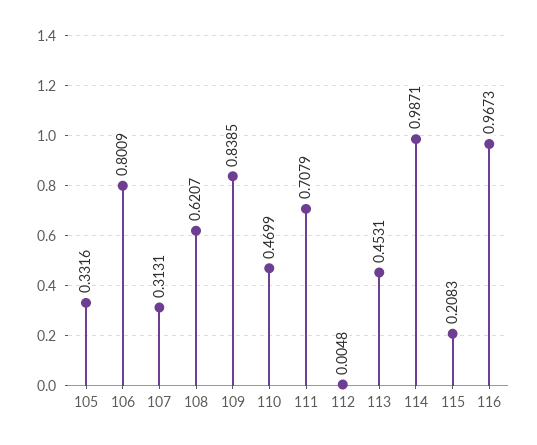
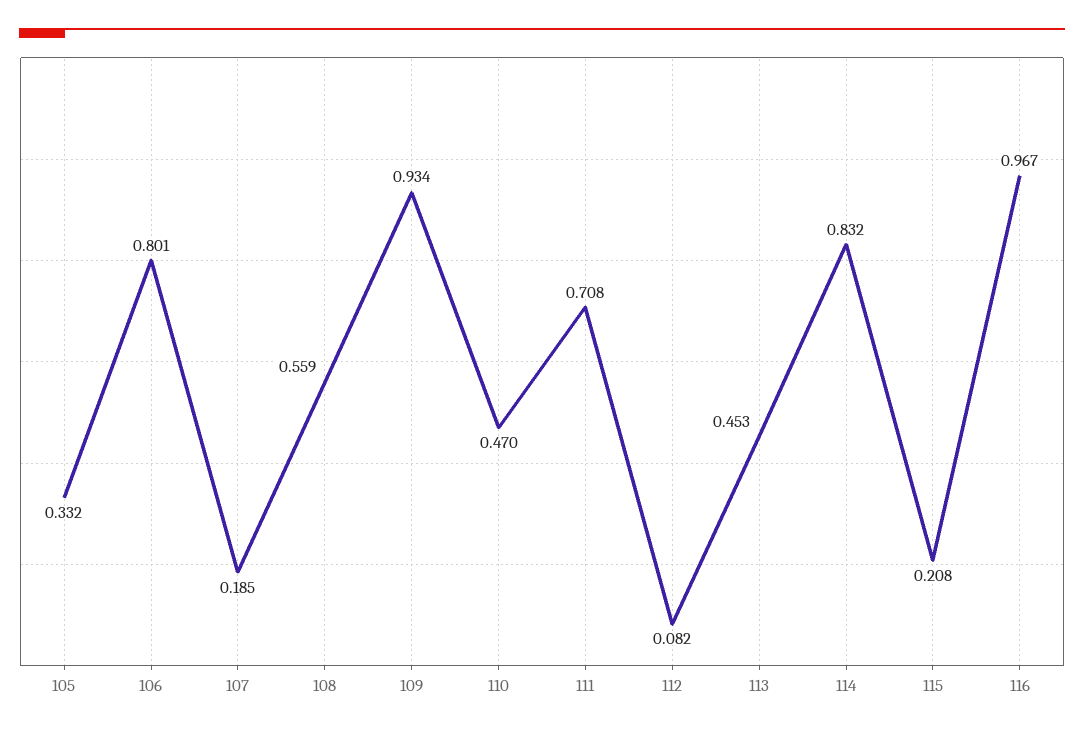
107: 0.3131 -> 0.185
108: 0.6207 -> 0.559
109: 0.8385 -> 0.934
112: 0.0048 -> 0.082
114: 0.9871 -> 0.832

